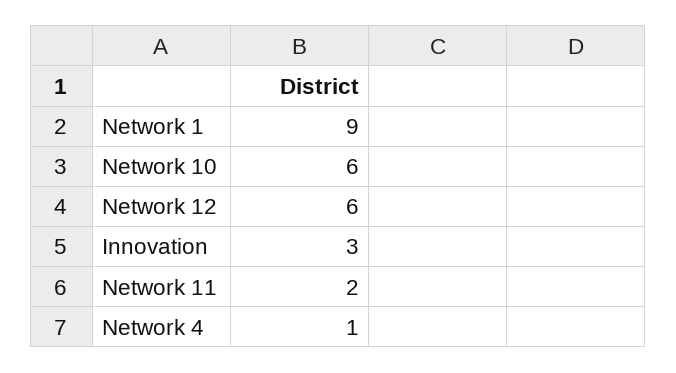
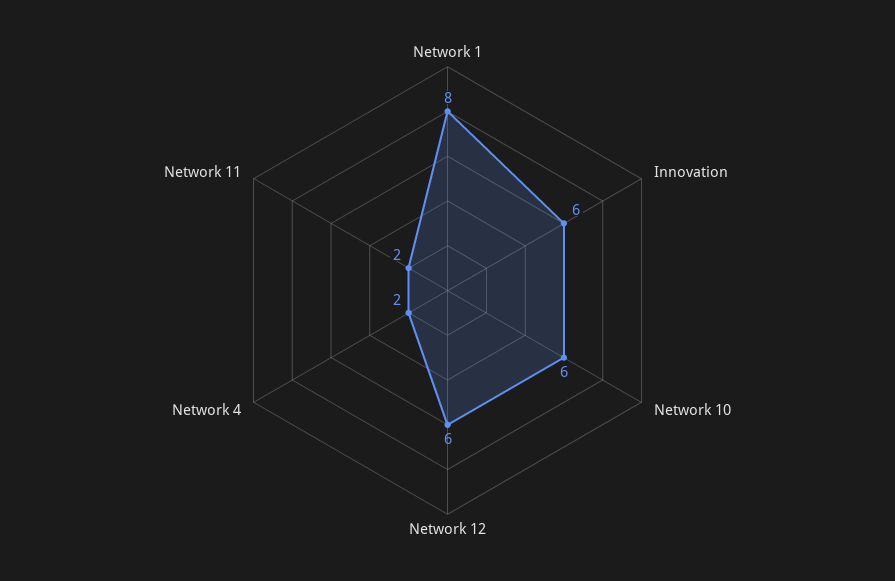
Network 1: 9 -> 8
Innovation: 3 -> 6
Network 4: 1 -> 2

